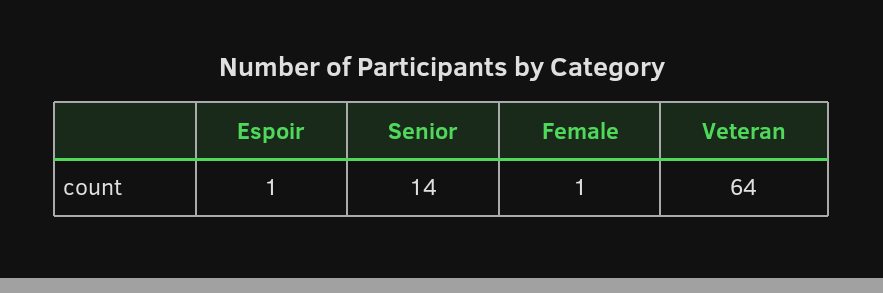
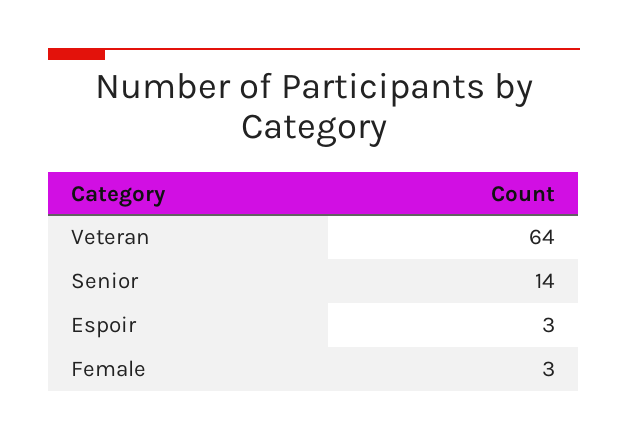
Espoir: 1 -> 3
Female: 1 -> 3

